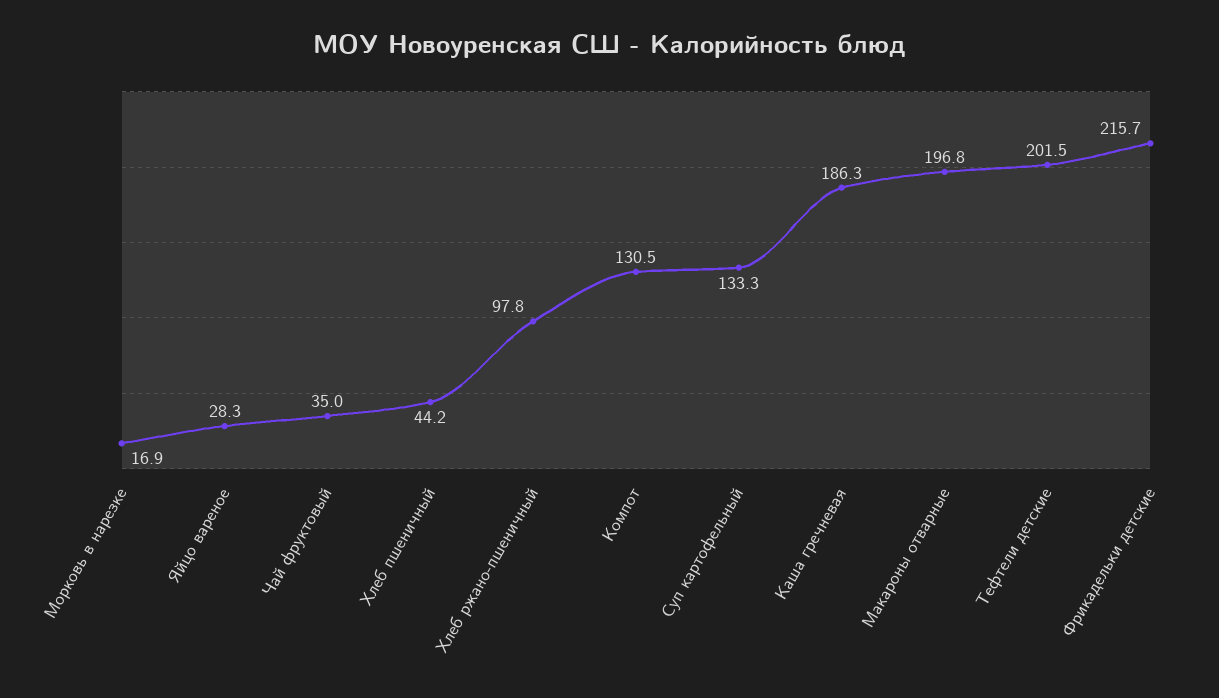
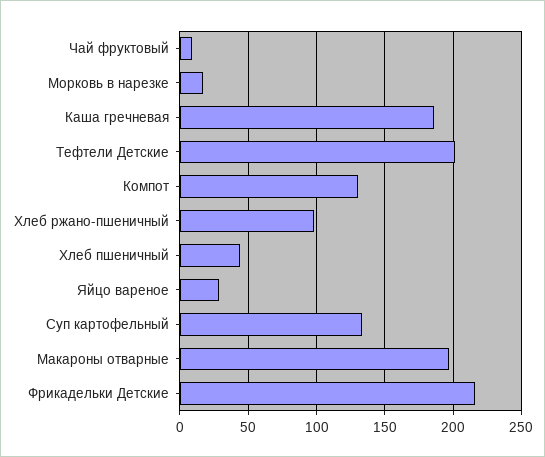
Чай фруктовый: 35 -> 10

